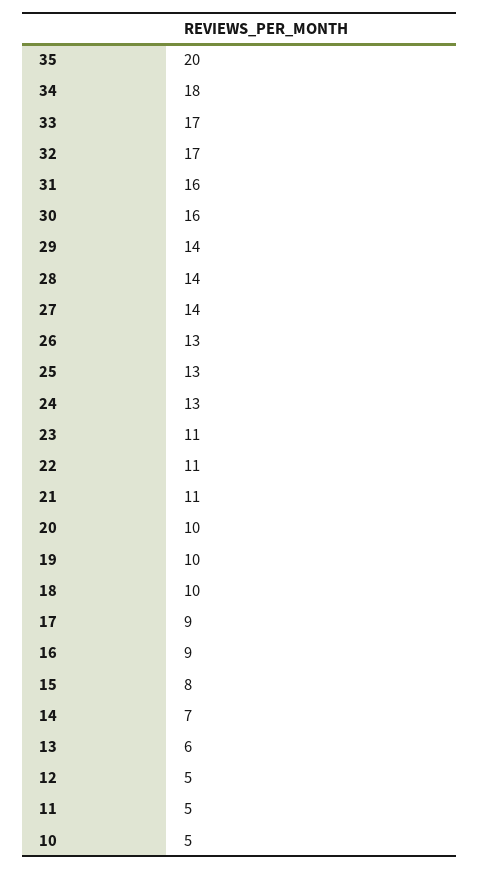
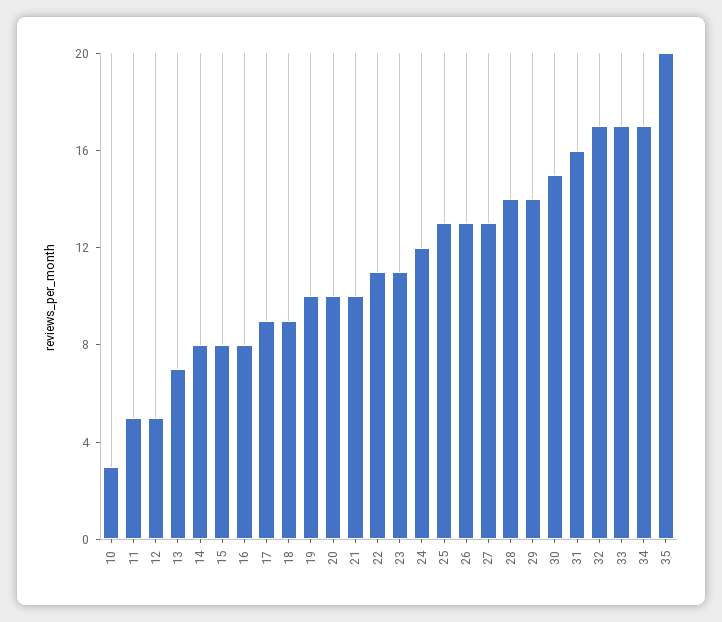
34: 18 -> 17
30: 16 -> 15
27: 14 -> 13
24: 13 -> 12
21: 11 -> 10
18: 10 -> 9
16: 9 -> 8
14: 7 -> 8
13: 6 -> 7
10: 5 -> 3

